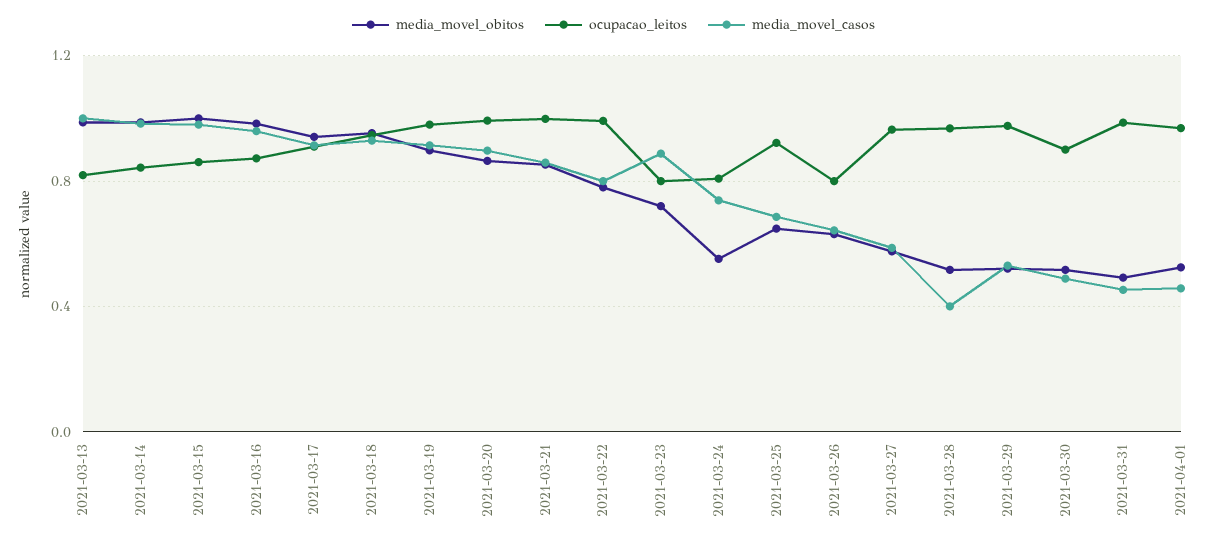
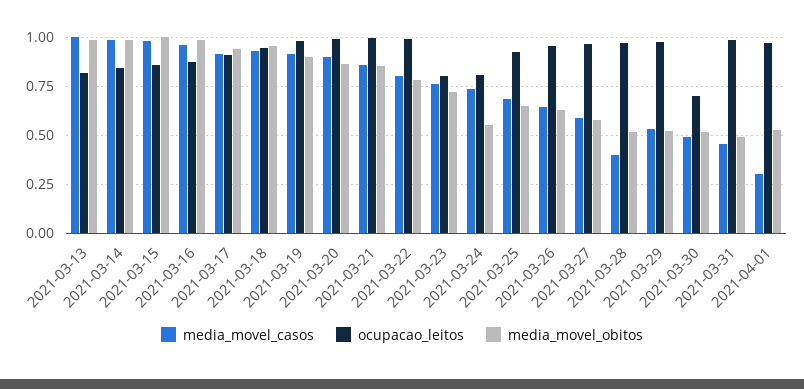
media_movel_casos, 2021-03-23: 0.9 -> 0.75
ocupacao_leitos, 2021-03-26: 0.8 -> 0.95
ocupacao_leitos, 2021-03-30: 0.9 -> 0.7
media_movel_casos, 2021-04-01: 0.45 -> 0.3

